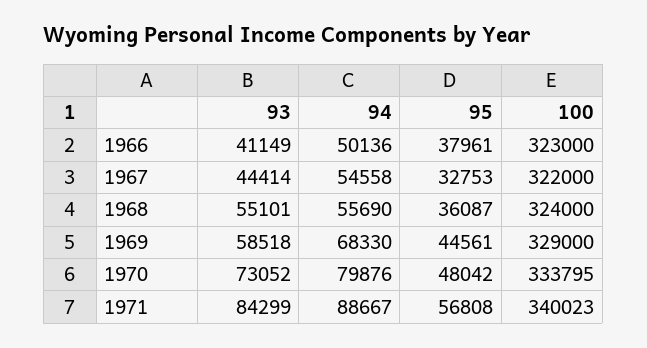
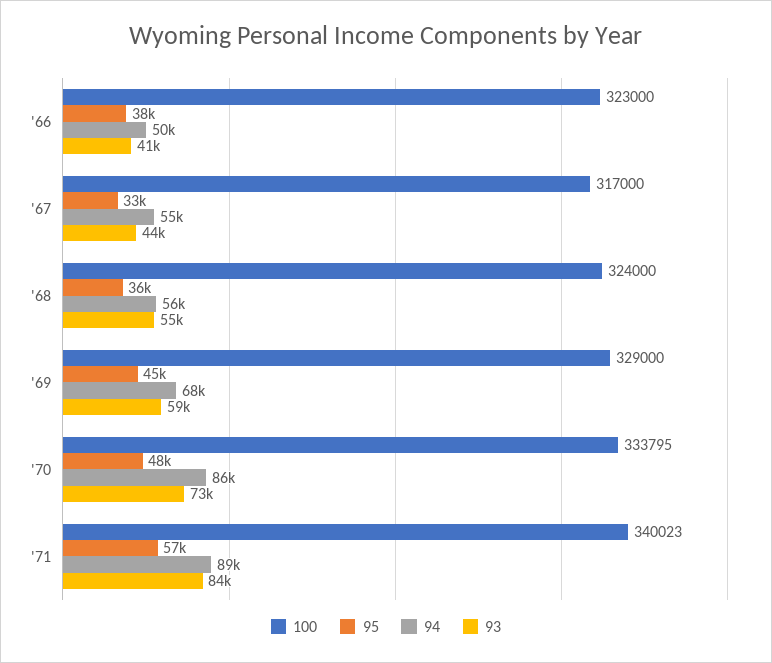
100, 1967: 322000 -> 317000
94, 1970: 79876 -> 86000

